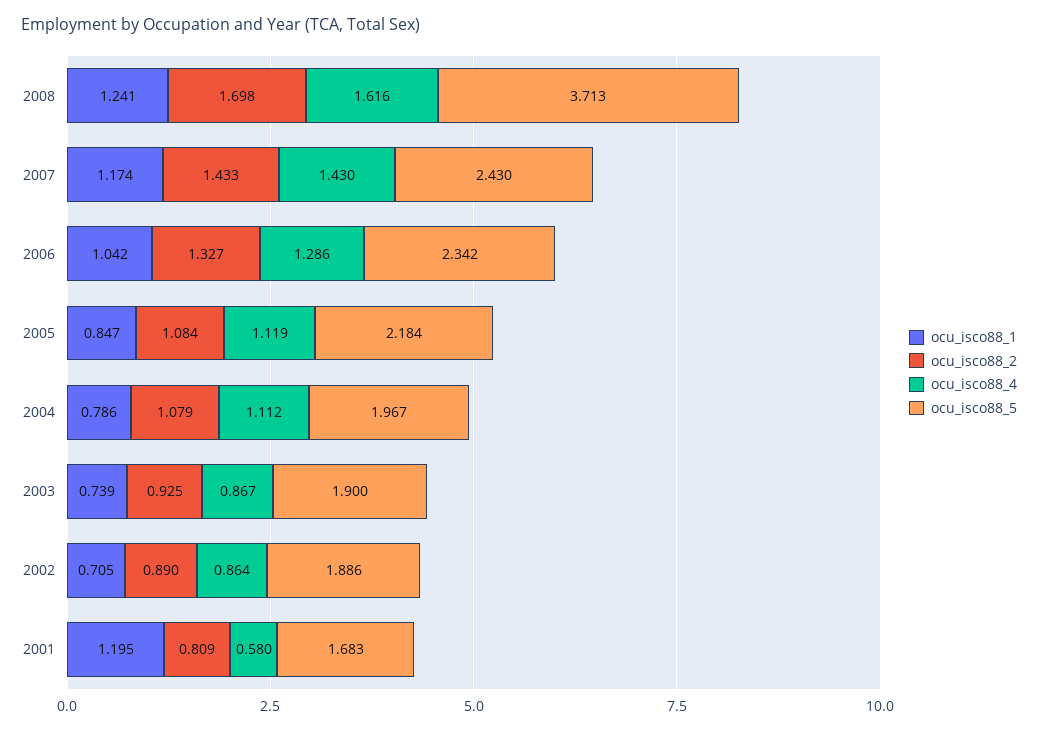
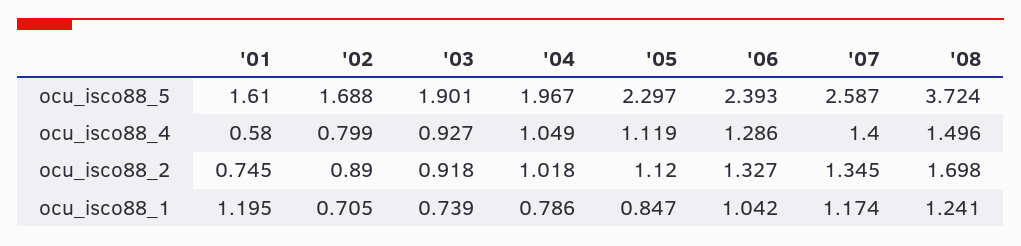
ocu_isco88_4, 2008: 1.616 -> 1.496
ocu_isco88_5, 2008: 3.713 -> 3.724
ocu_isco88_2, 2007: 1.433 -> 1.345
ocu_isco88_4, 2007: 1.43 -> 1.4
ocu_isco88_5, 2007: 2.43 -> 2.587
ocu_isco88_5, 2006: 2.342 -> 2.393
ocu_isco88_2, 2005: 1.084 -> 1.12
ocu_isco88_5, 2005: 2.184 -> 2.297
ocu_isco88_2, 2004: 1.079 -> 1.018
ocu_isco88_4, 2004: 1.112 -> 1.049
ocu_isco88_2, 2003: 0.925 -> 0.918
ocu_isco88_4, 2003: 0.867 -> 0.927
ocu_isco88_5, 2003: 1.9 -> 1.901
ocu_isco88_4, 2002: 0.864 -> 0.799
ocu_isco88_5, 2002: 1.886 -> 1.688
ocu_isco88_2, 2001: 0.809 -> 0.745
ocu_isco88_5, 2001: 1.683 -> 1.61

